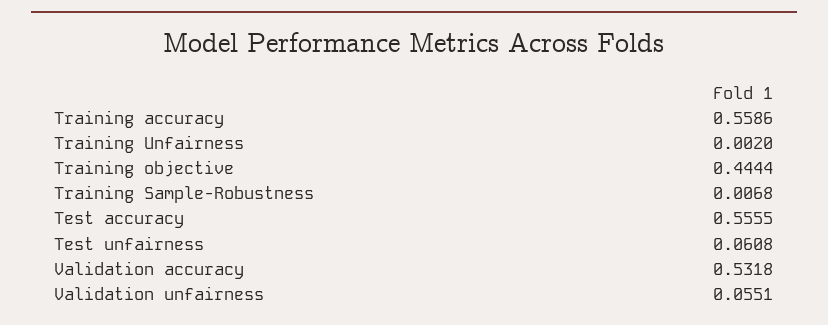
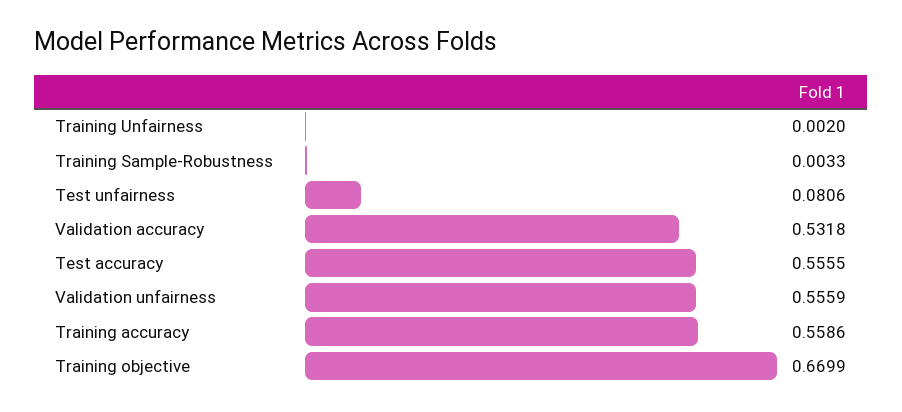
Training objective: 0.4444 -> 0.6699
Training Sample-Robustness: 0.0068 -> 0.0033
Test unfairness: 0.0608 -> 0.0806
Validation unfairness: 0.0551 -> 0.5559

